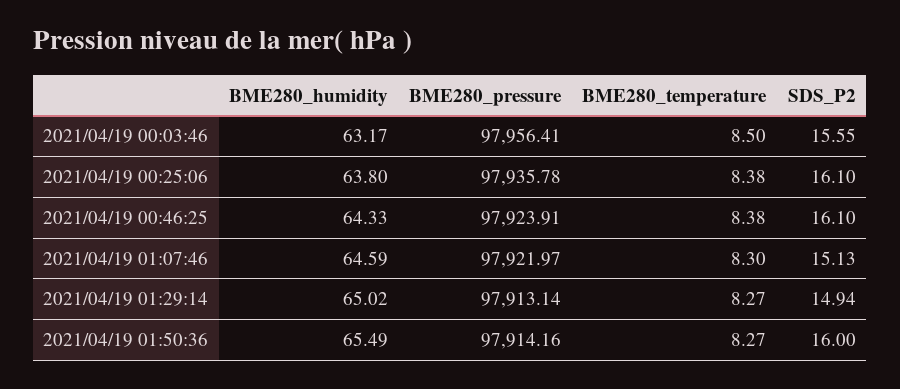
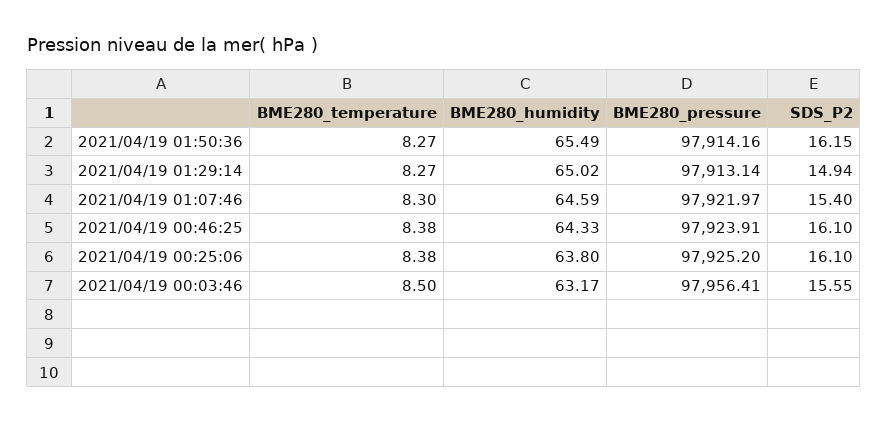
BME280_pressure, 2021/04/19 00:25:06: 97935.78 -> 97925.2
SDS_P2, 2021/04/19 01:07:46: 15.13 -> 15.4
SDS_P2, 2021/04/19 01:50:36: 16 -> 16.15

